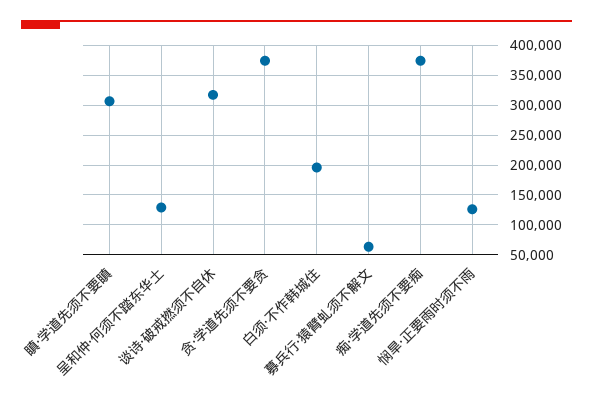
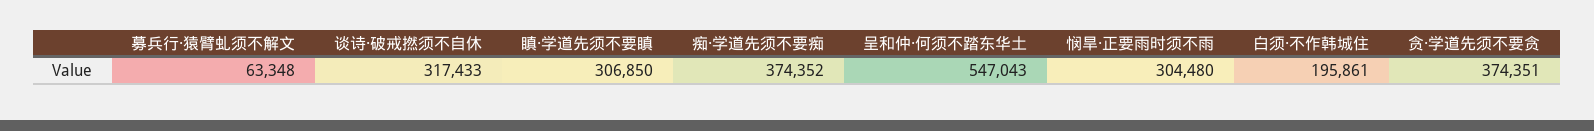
呈和仲·何须不踏东华土: 125000 -> 547043
悯旱·正要雨时须不雨: 125000 -> 304480

